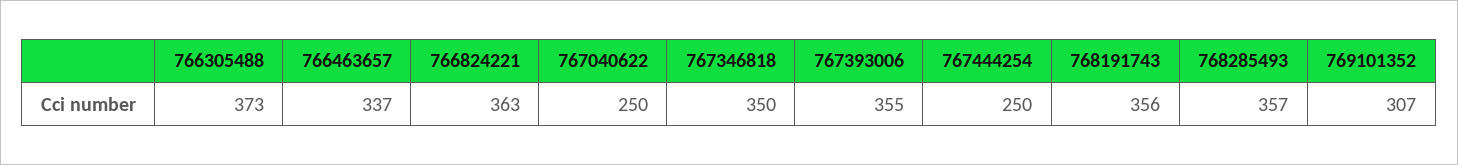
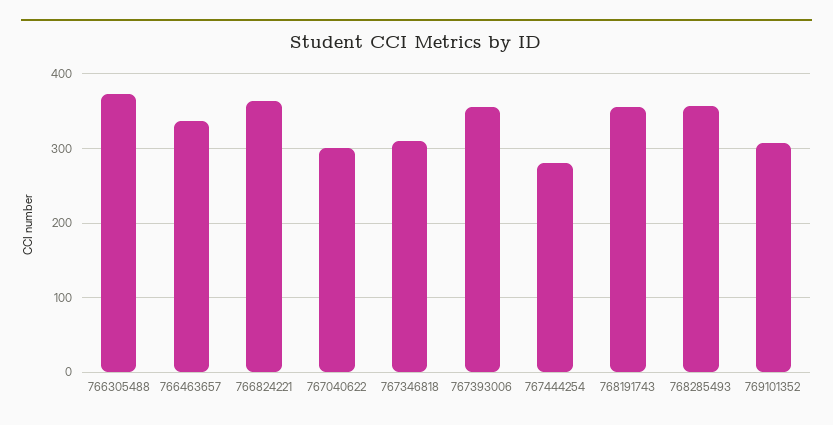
767040622: 250 -> 300
767346818: 350 -> 310
767444254: 250 -> 280

